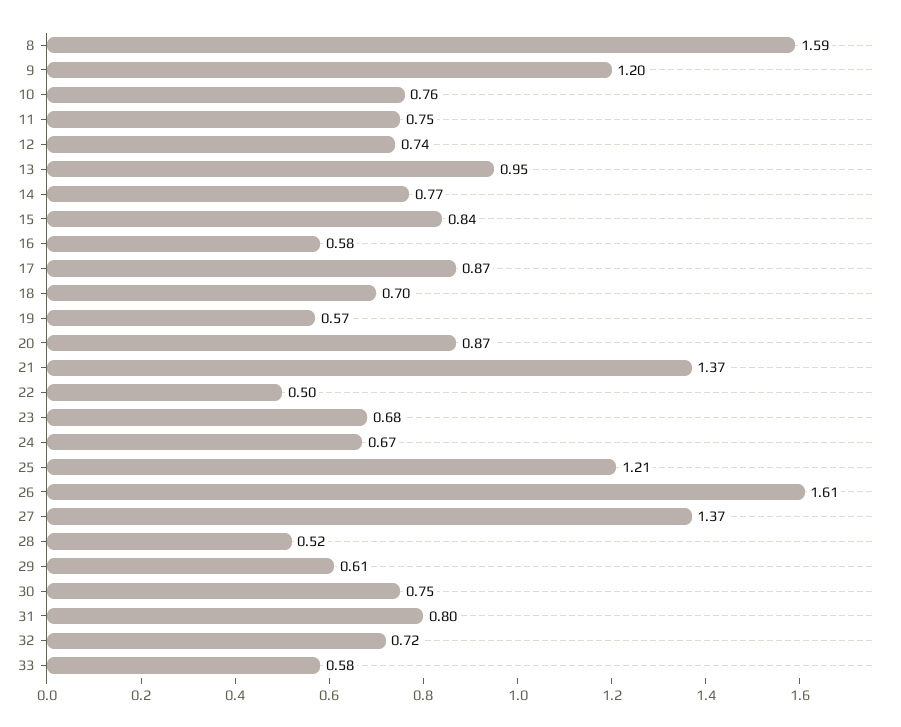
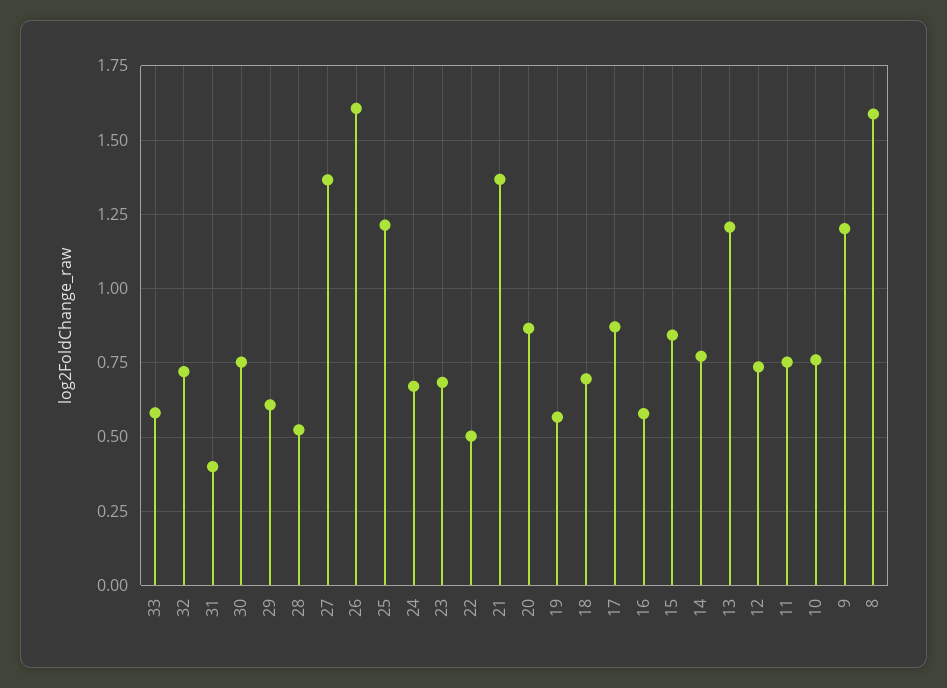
13: 0.95 -> 1.2
31: 0.8 -> 0.4

